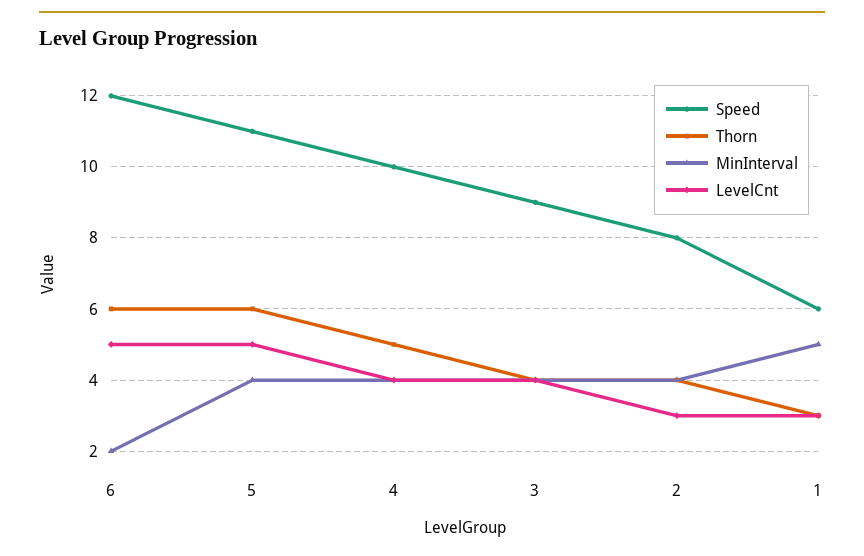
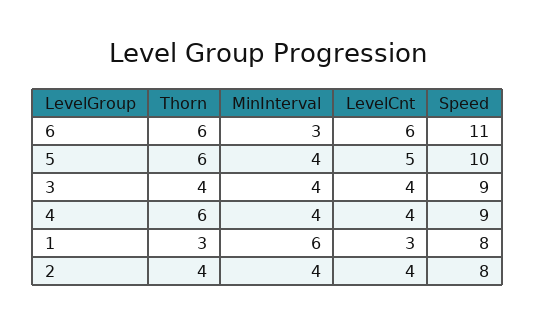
Speed, 6: 12 -> 11
MinInterval, 6: 2 -> 3
LevelCnt, 6: 5 -> 6
Speed, 5: 11 -> 10
Speed, 4: 10 -> 9
Thorn, 4: 5 -> 6
LevelCnt, 2: 3 -> 4
Speed, 1: 6 -> 8
MinInterval, 1: 5 -> 6

